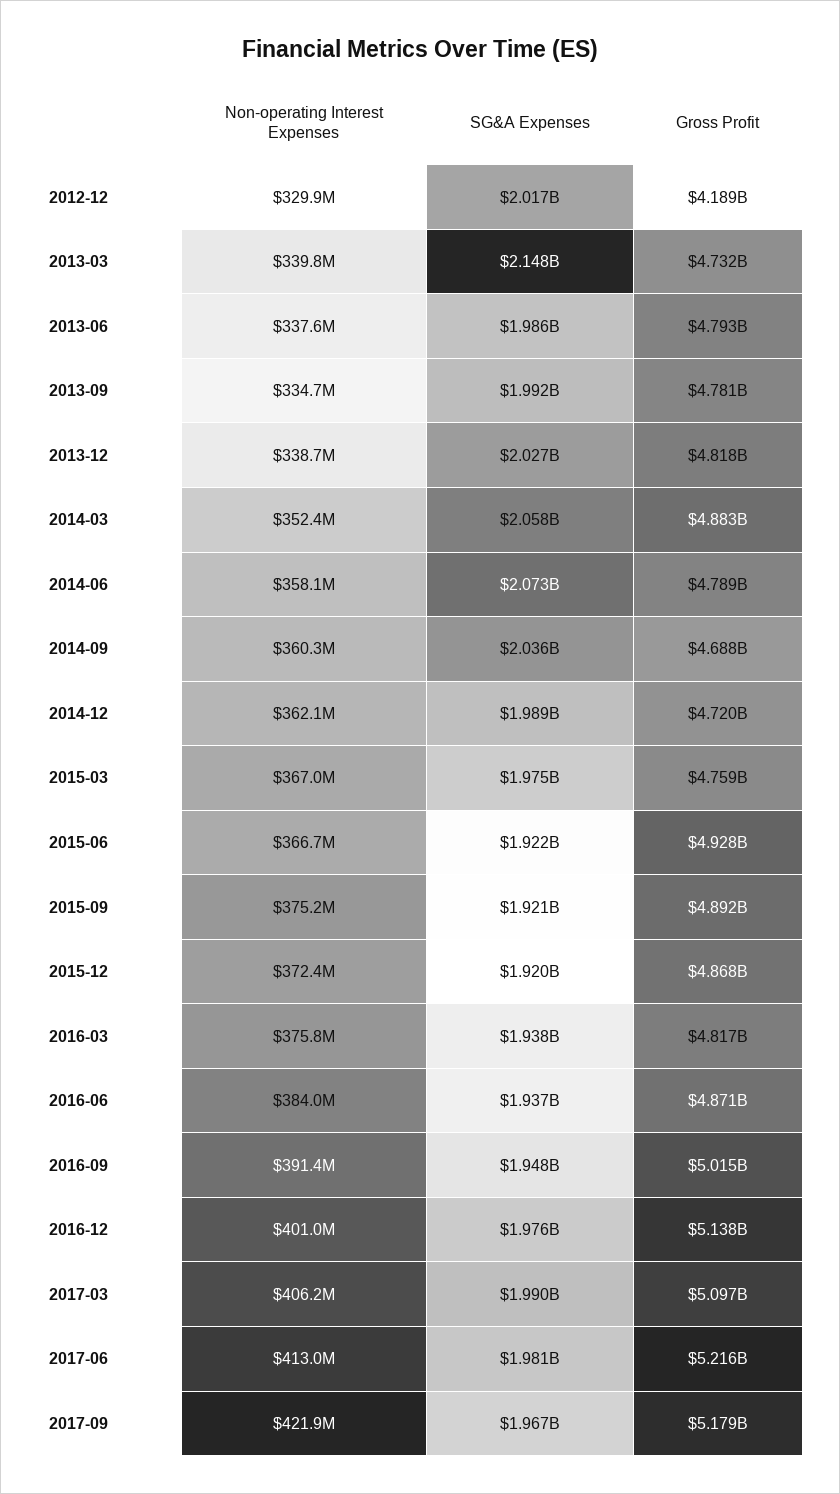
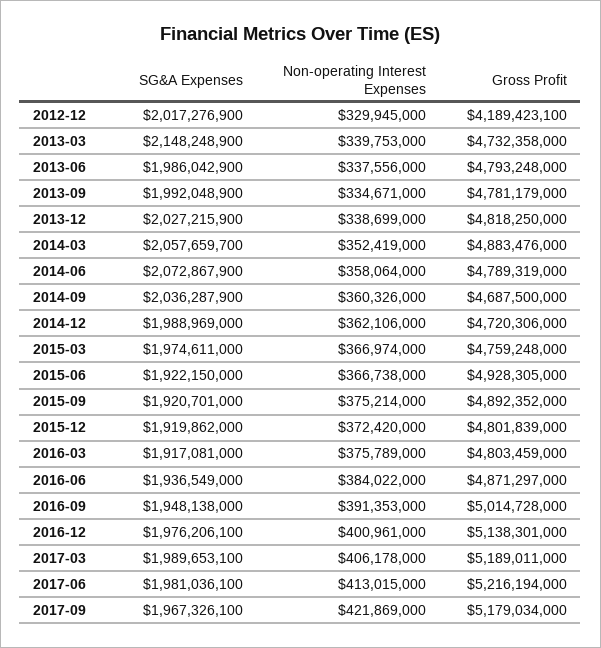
Gross Profit, 2015-12: 4868000000 -> 4801839000
SG&A Expenses, 2016-03: 1938000000 -> 1917081000
Gross Profit, 2016-03: 4817000000 -> 4803459000
Gross Profit, 2017-03: 5097000000 -> 5189011000

